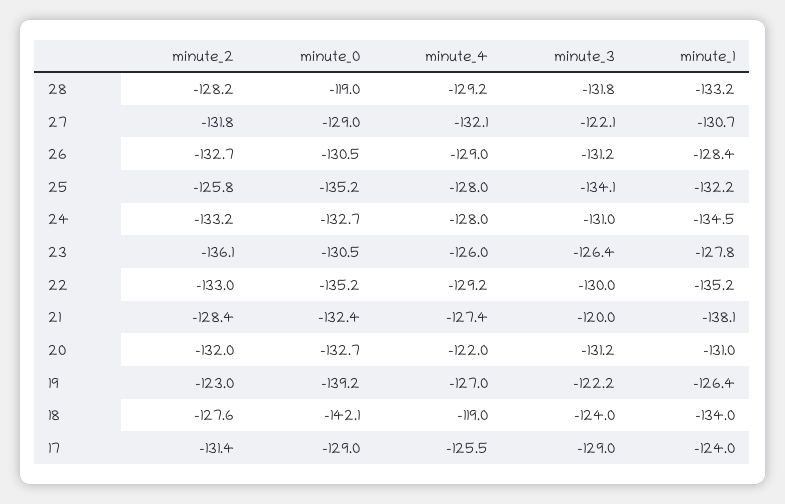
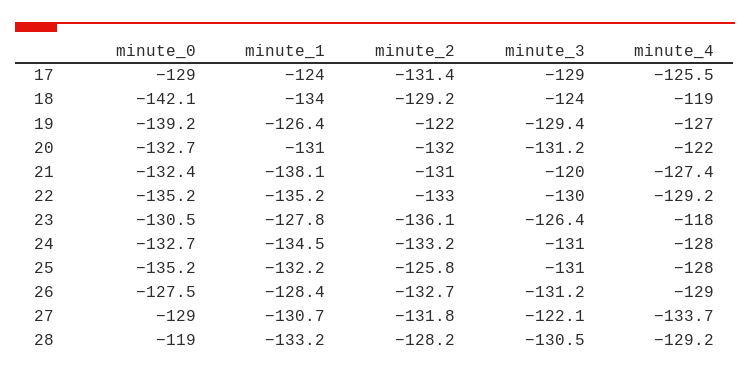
minute_3, 28: -131.8 -> -130.5
minute_4, 27: -132.1 -> -133.7
minute_0, 26: -130.5 -> -127.5
minute_3, 25: -134.1 -> -131
minute_4, 23: -126 -> -118
minute_2, 21: -128.4 -> -131
minute_2, 19: -123 -> -122
minute_3, 19: -122.2 -> -129.4
minute_2, 18: -127.6 -> -129.2

